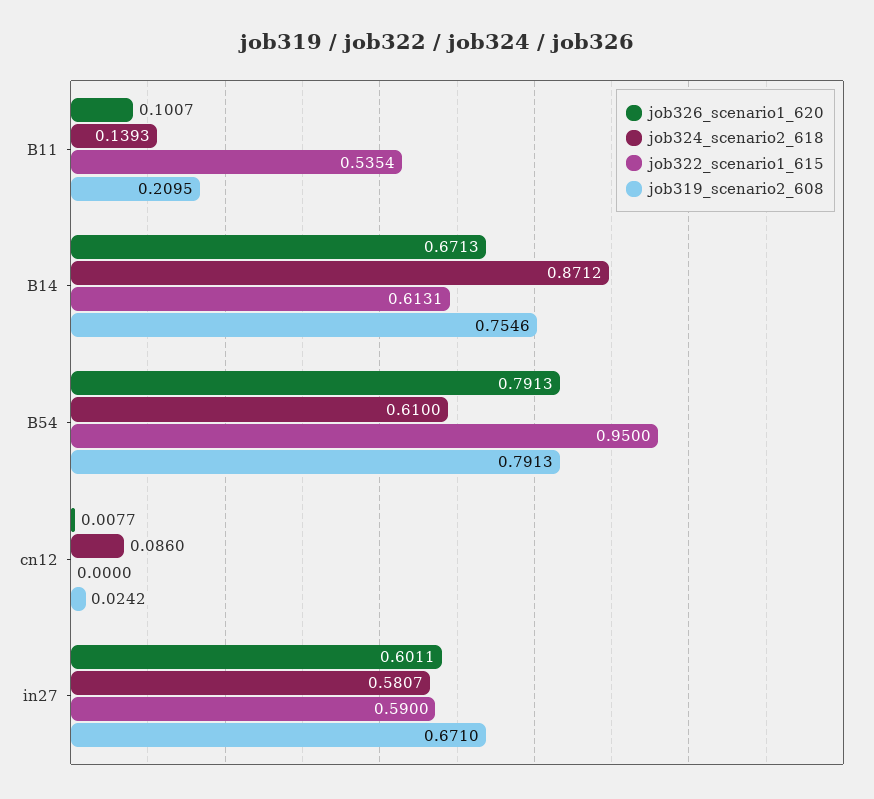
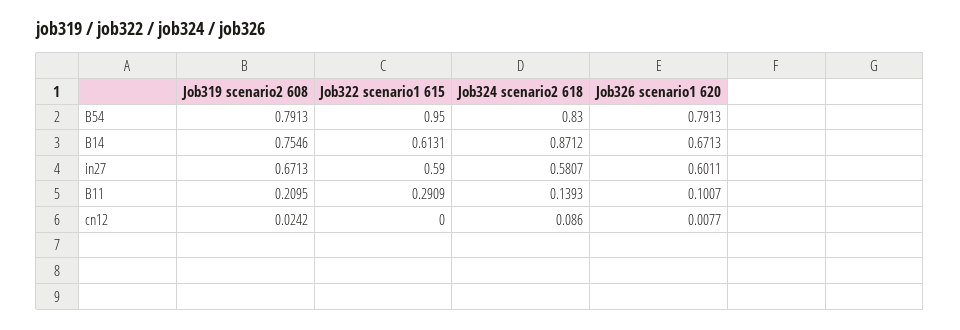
job322_scenario1_615, B11: 0.5354 -> 0.2909
job324_scenario2_618, B54: 0.61 -> 0.83
job319_scenario2_608, in27: 0.671 -> 0.6713

